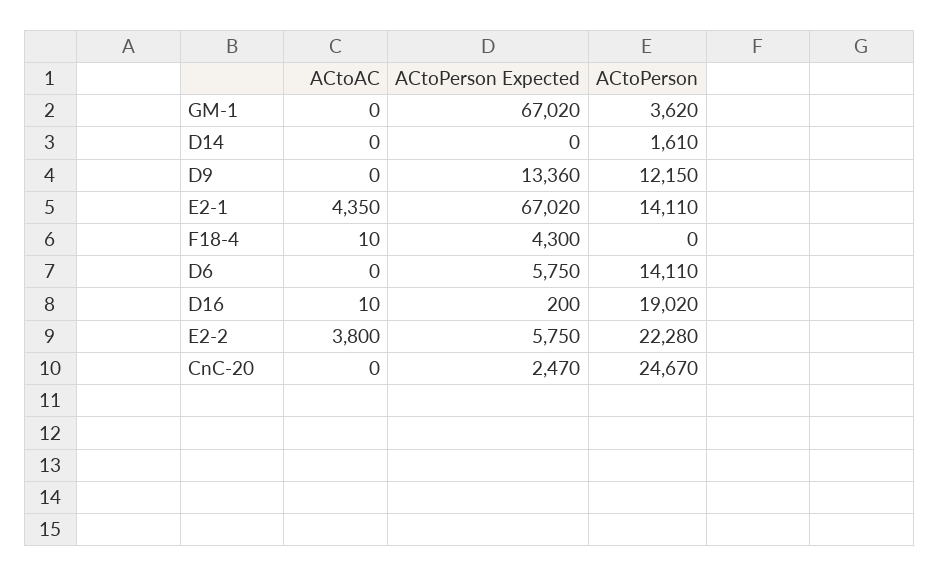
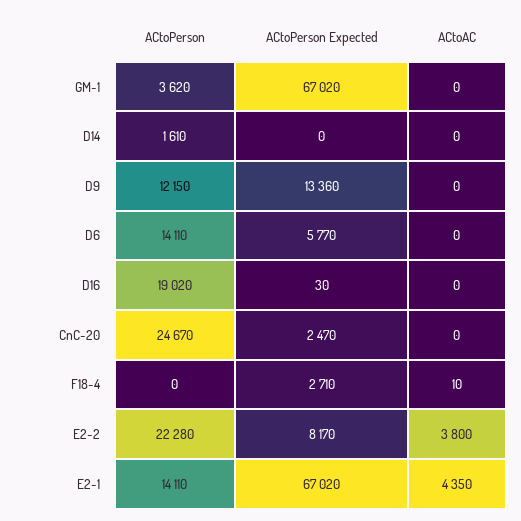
ACtoPerson Expected, F18-4: 4300 -> 2710
ACtoPerson Expected, D6: 5750 -> 5770
ACtoAC, D16: 10 -> 0
ACtoPerson Expected, D16: 200 -> 30
ACtoPerson Expected, E2-2: 5750 -> 8170

